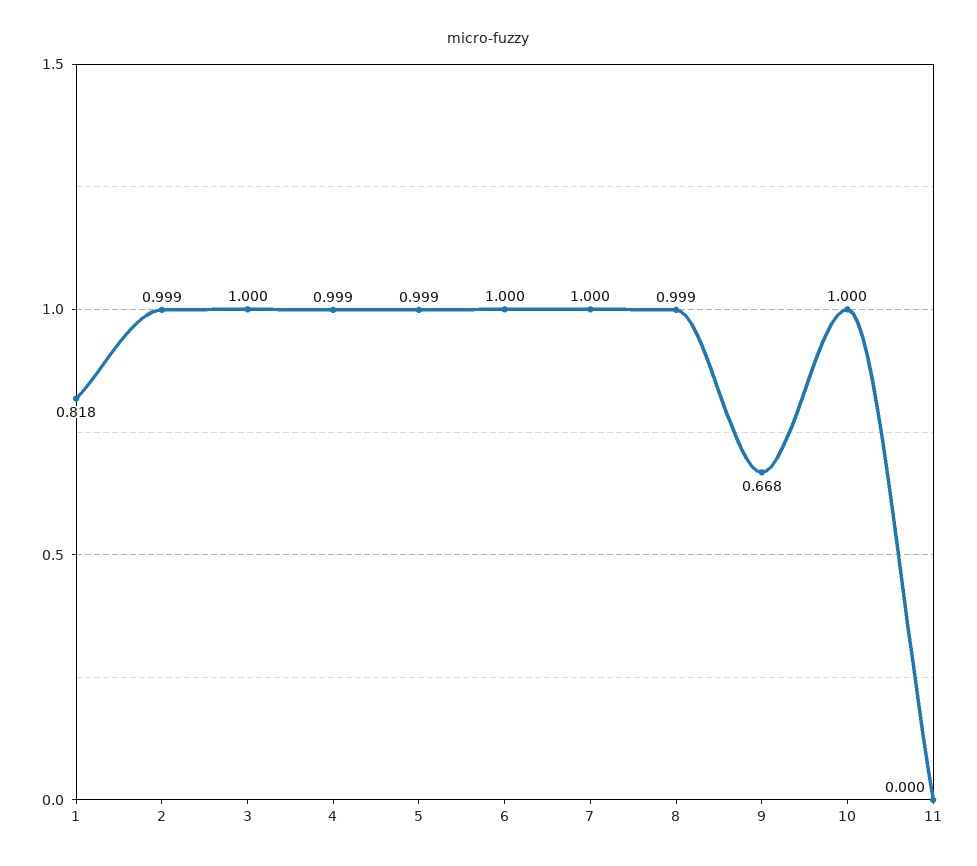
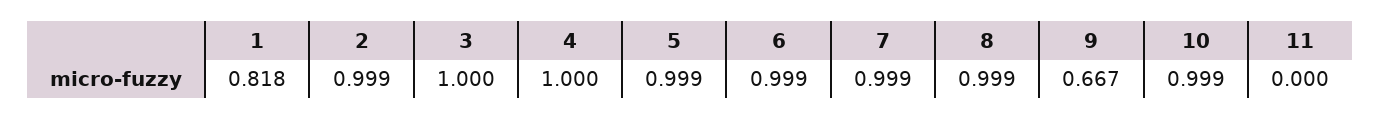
4: 0.999 -> 1
6: 1 -> 0.999
7: 1 -> 0.999
9: 0.668 -> 0.667
10: 1 -> 0.999

